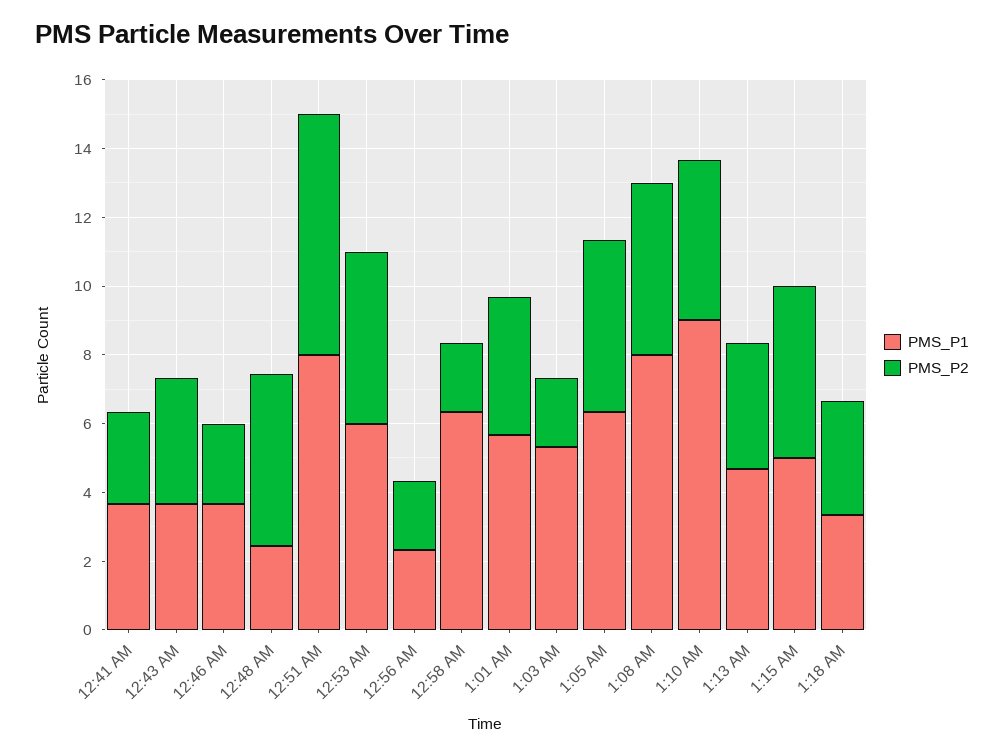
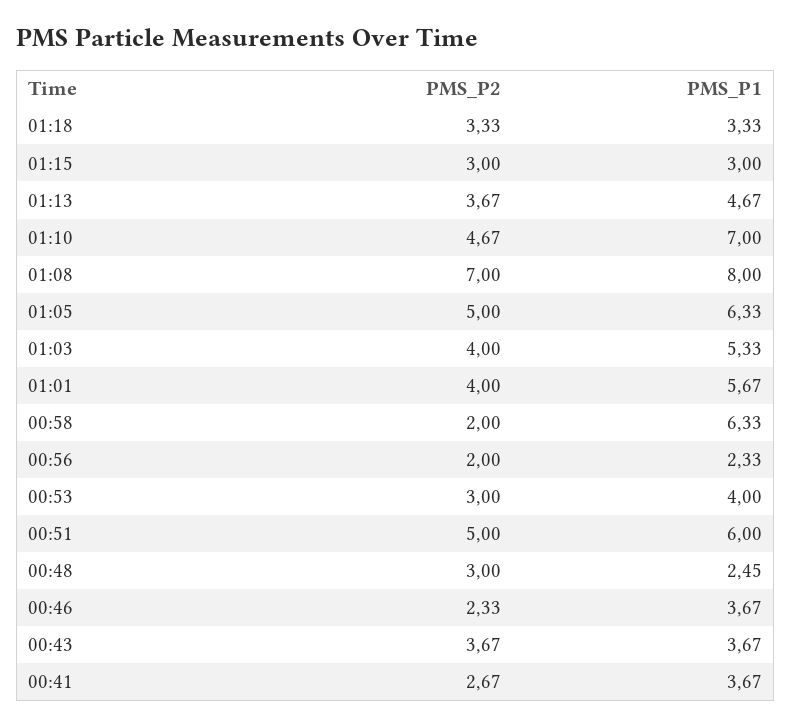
PMS_P2, 12:48 AM: 5 -> 3
PMS_P1, 12:51 AM: 8 -> 6
PMS_P2, 12:51 AM: 7 -> 5
PMS_P1, 12:53 AM: 6 -> 4
PMS_P2, 12:53 AM: 5 -> 3
PMS_P2, 1:03 AM: 2 -> 4
PMS_P2, 1:08 AM: 5 -> 7
PMS_P1, 1:10 AM: 9 -> 7
PMS_P1, 1:15 AM: 5 -> 3
PMS_P2, 1:15 AM: 5 -> 3

